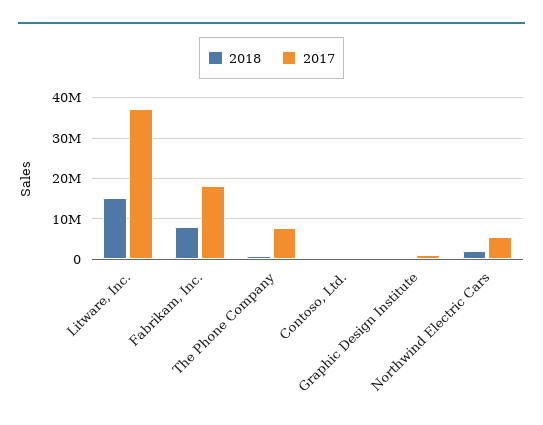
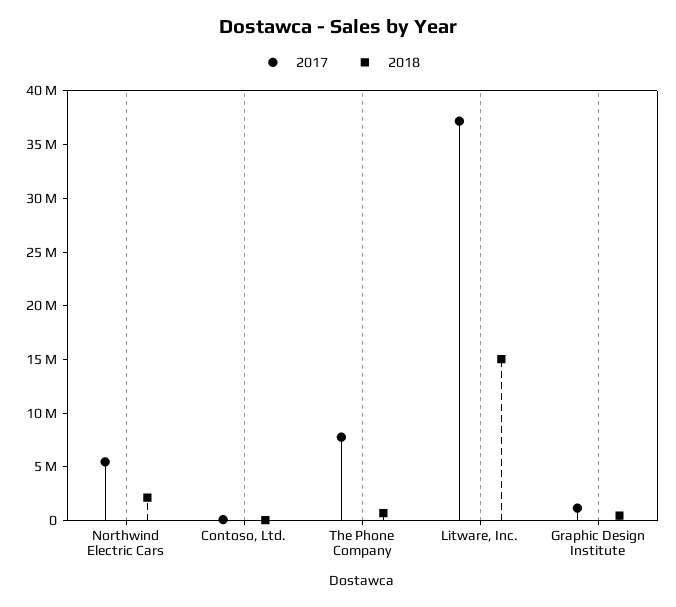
2018, Fabrikam, Inc.: 8000000 -> none
2017, Fabrikam, Inc.: 18000000 -> none

